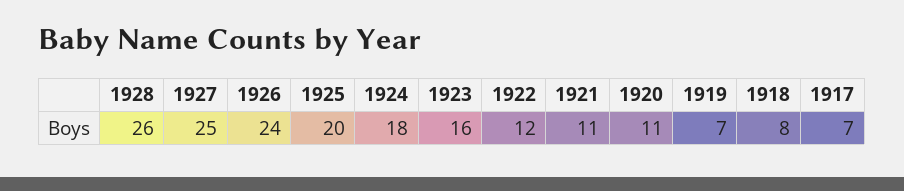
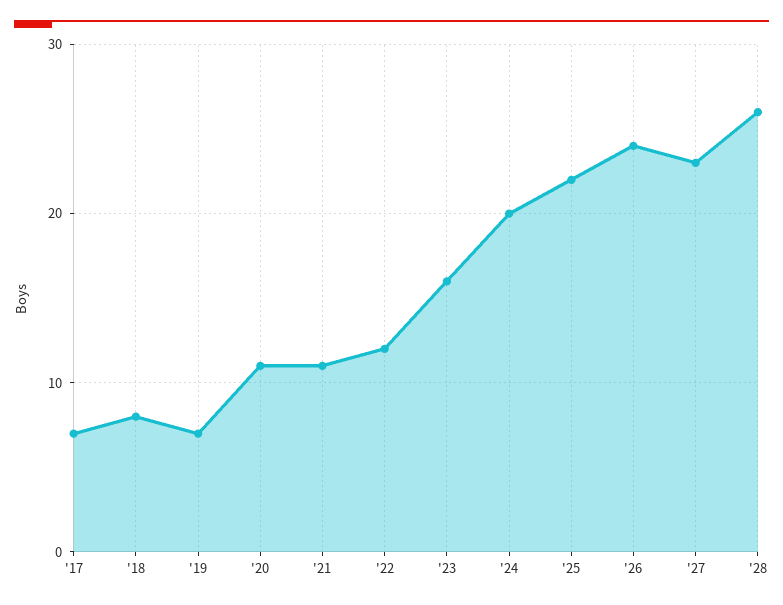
1927: 25 -> 23
1925: 20 -> 22
1924: 18 -> 20

